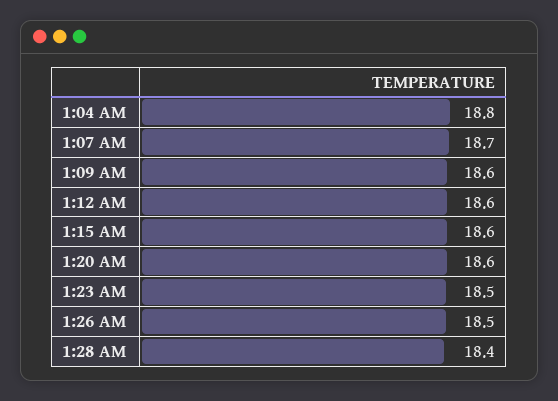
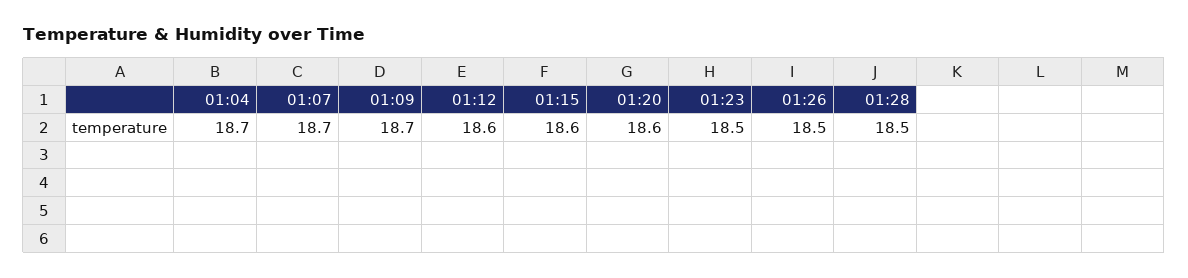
1:04 AM: 18.8 -> 18.7
1:09 AM: 18.6 -> 18.7
1:28 AM: 18.4 -> 18.5

